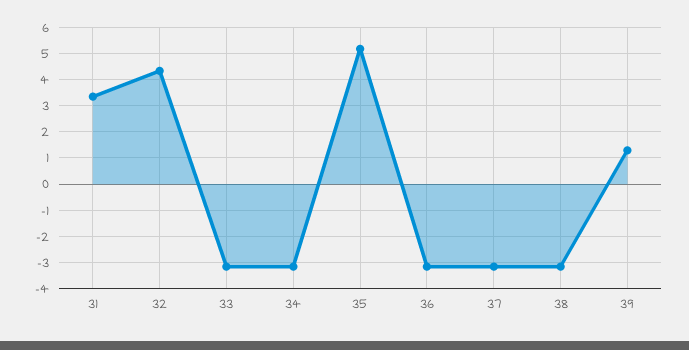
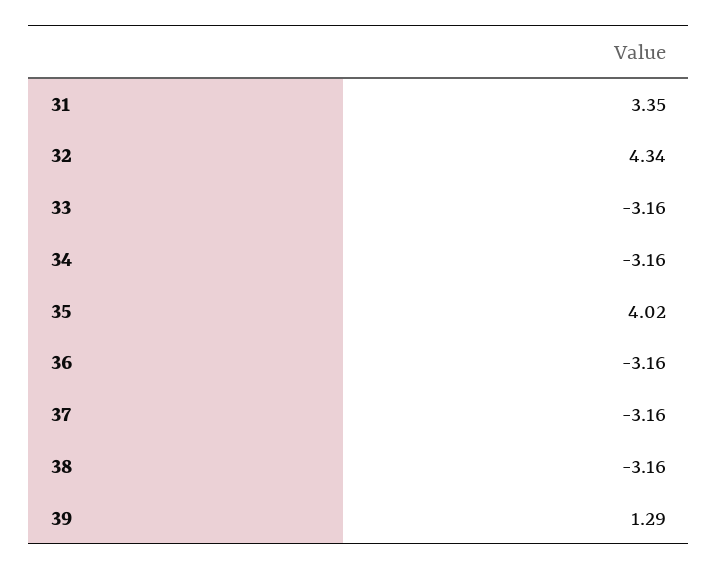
35: 5.25 -> 4.02

